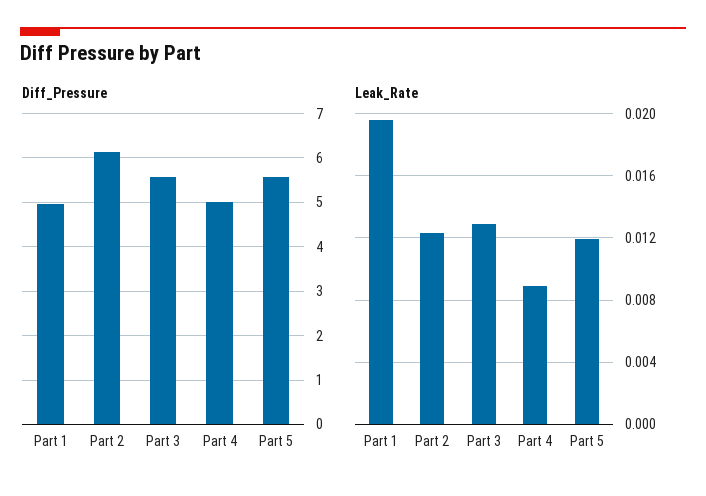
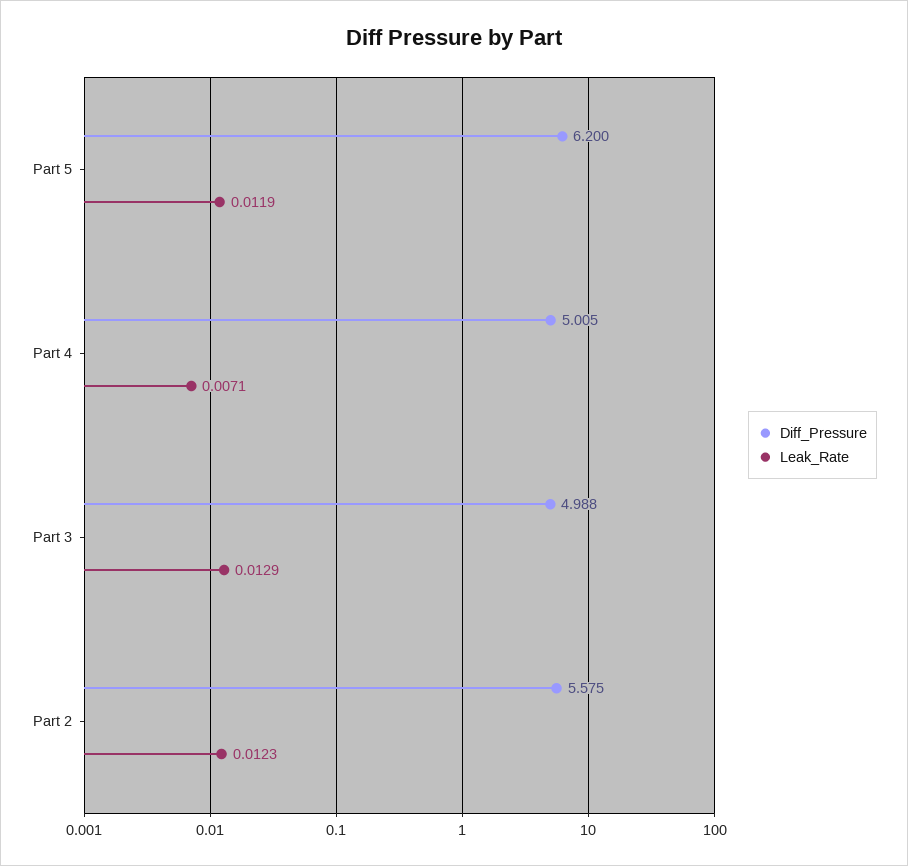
Diff_Pressure, Part 1: 5 -> none
Diff_Pressure, Part 2: 6.2 -> 5.575
Diff_Pressure, Part 3: 5.6 -> 4.988
Diff_Pressure, Part 5: 5.6 -> 6.2
Leak_Rate, Part 1: 0.0195 -> none
Leak_Rate, Part 4: 0.009 -> 0.0071

